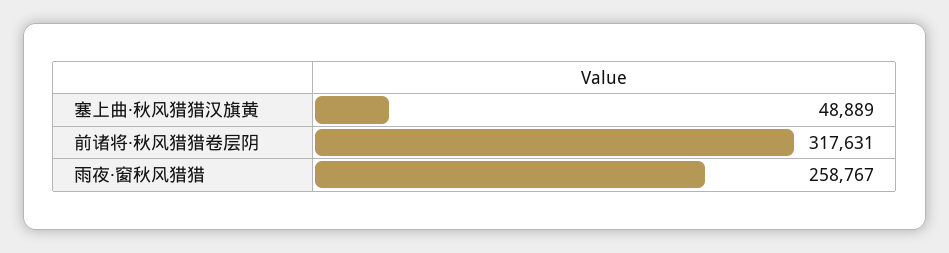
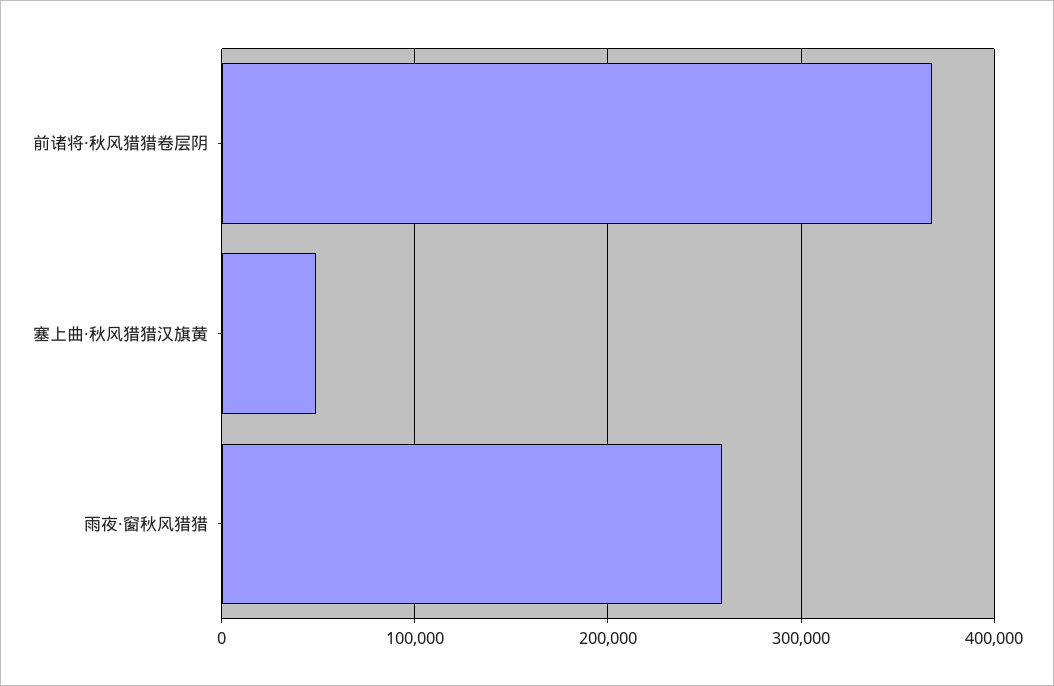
前诸将·秋风猎猎卷层阴: 317631 -> 370000

